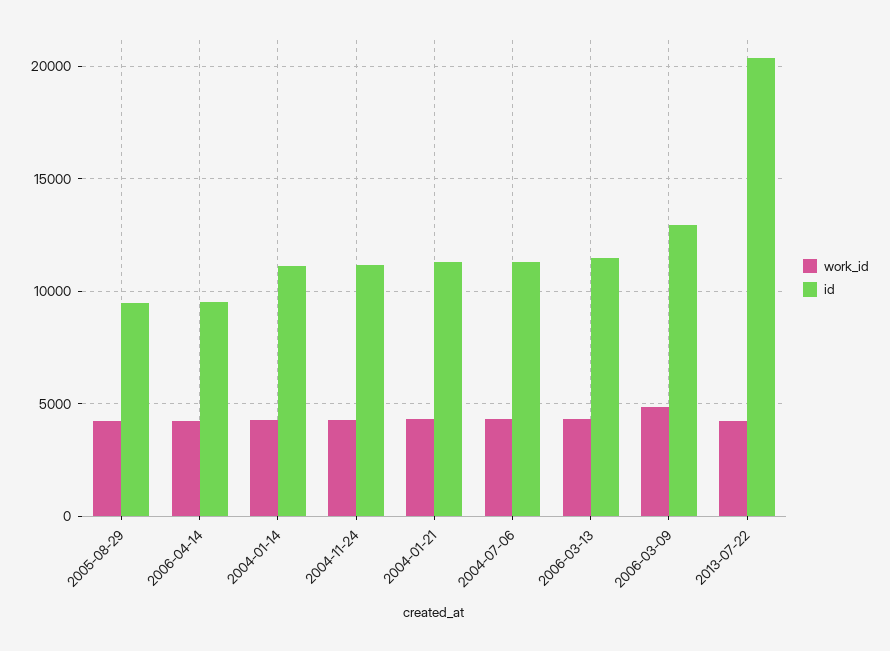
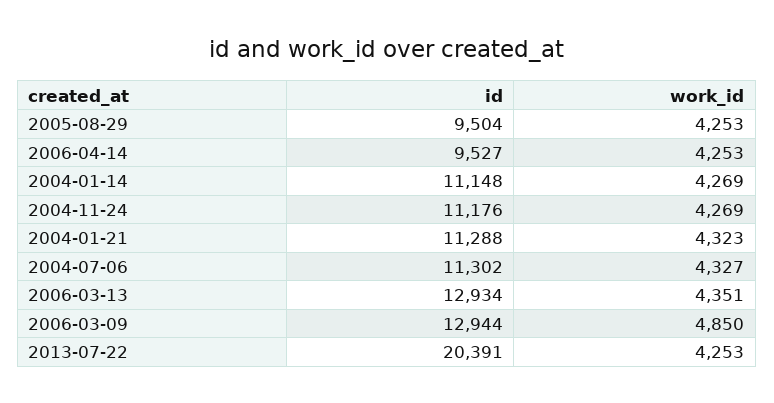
id, 2006-03-13: 11500 -> 12934

